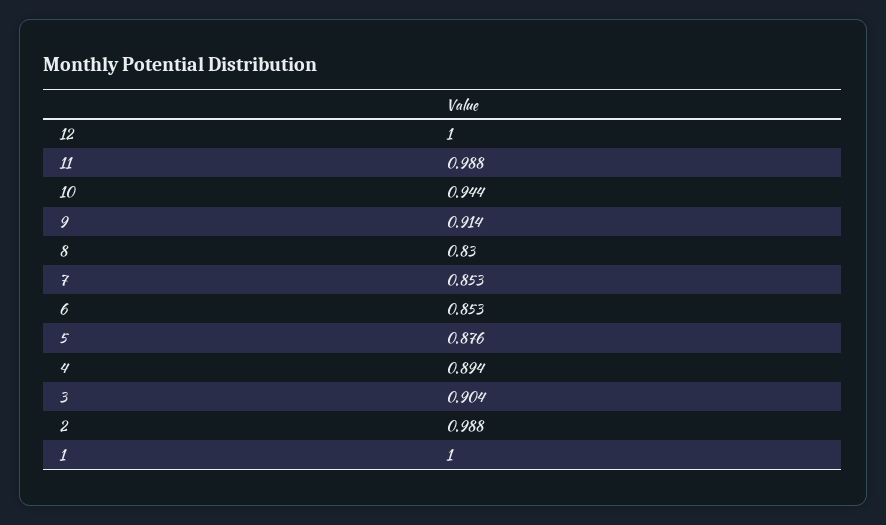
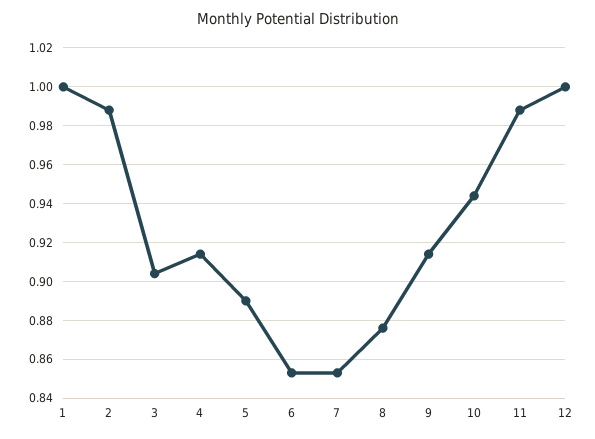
8: 0.83 -> 0.875
5: 0.876 -> 0.89
4: 0.894 -> 0.915

